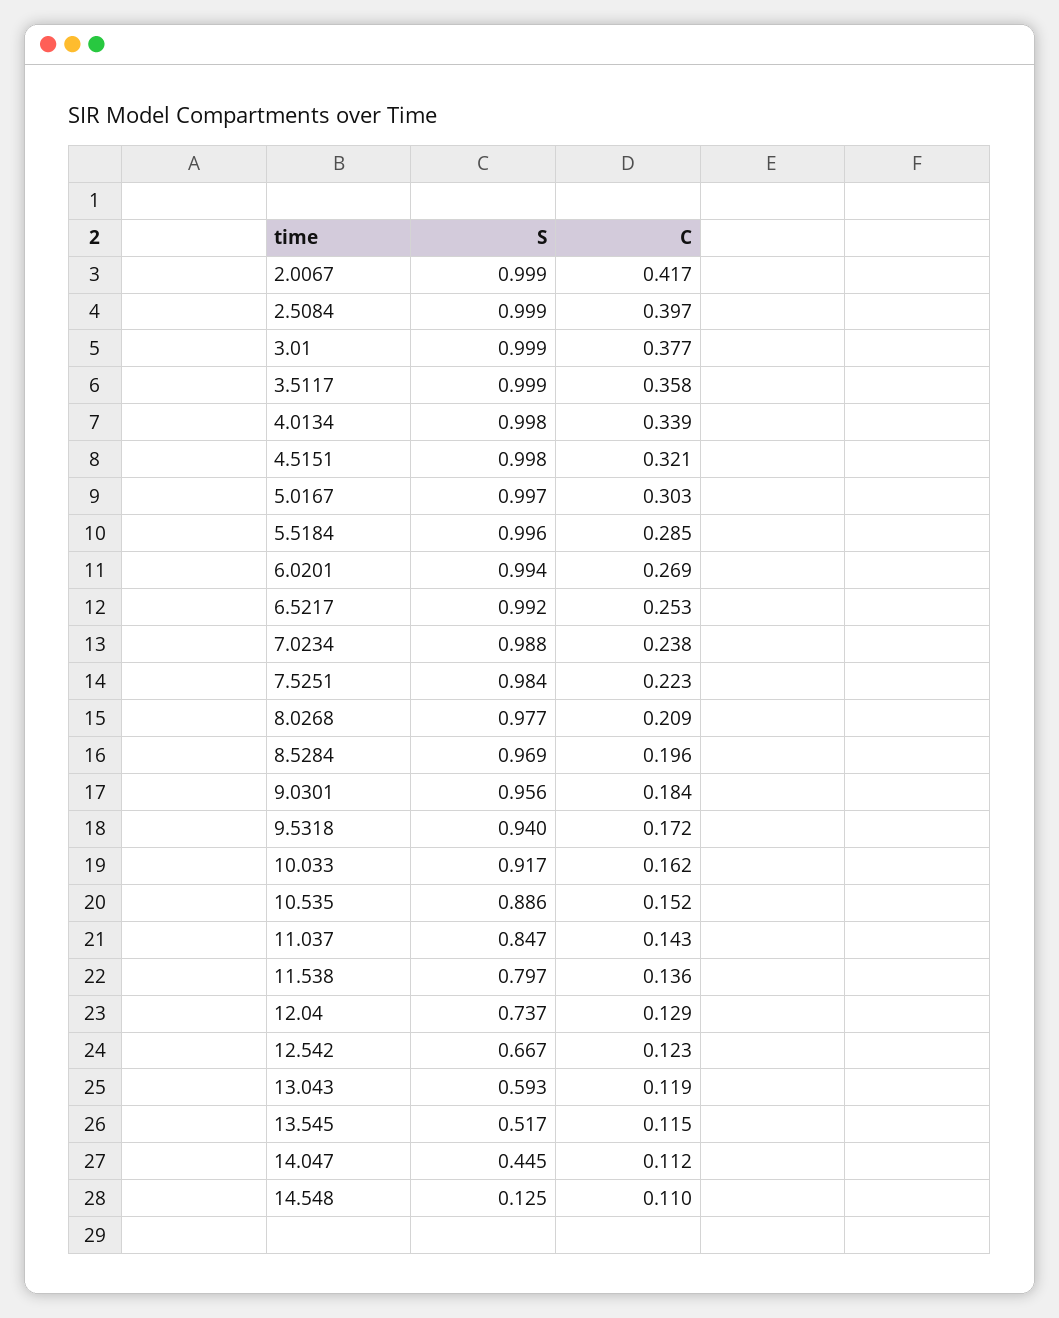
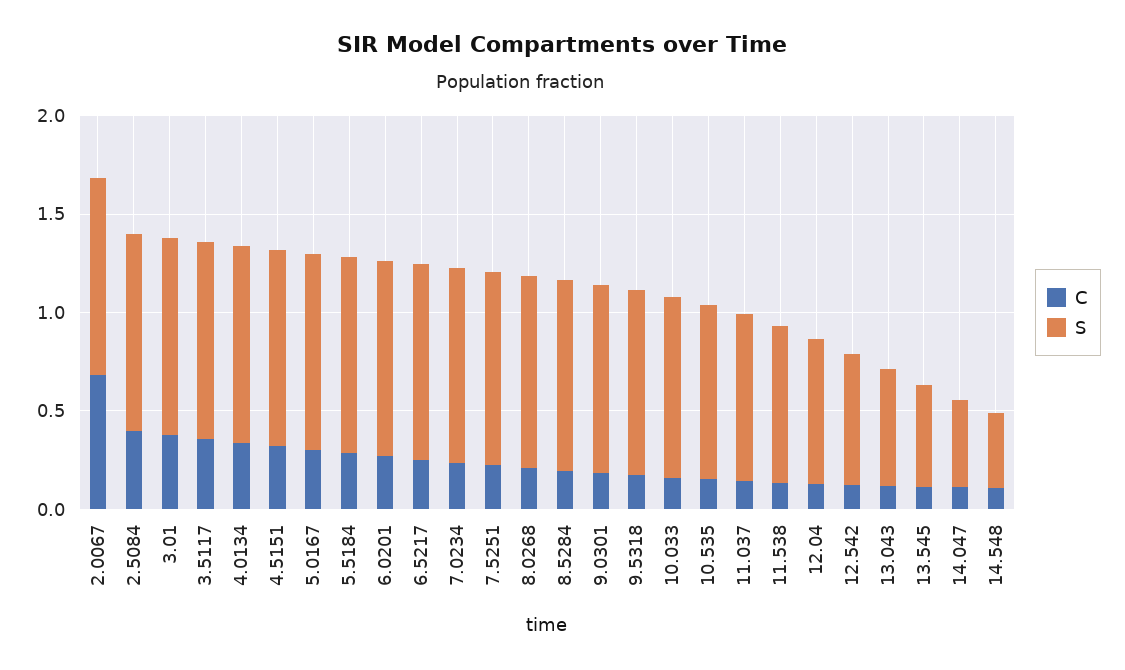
C, 2.0067: 0.417 -> 0.7
S, 14.548: 0.125 -> 0.4

